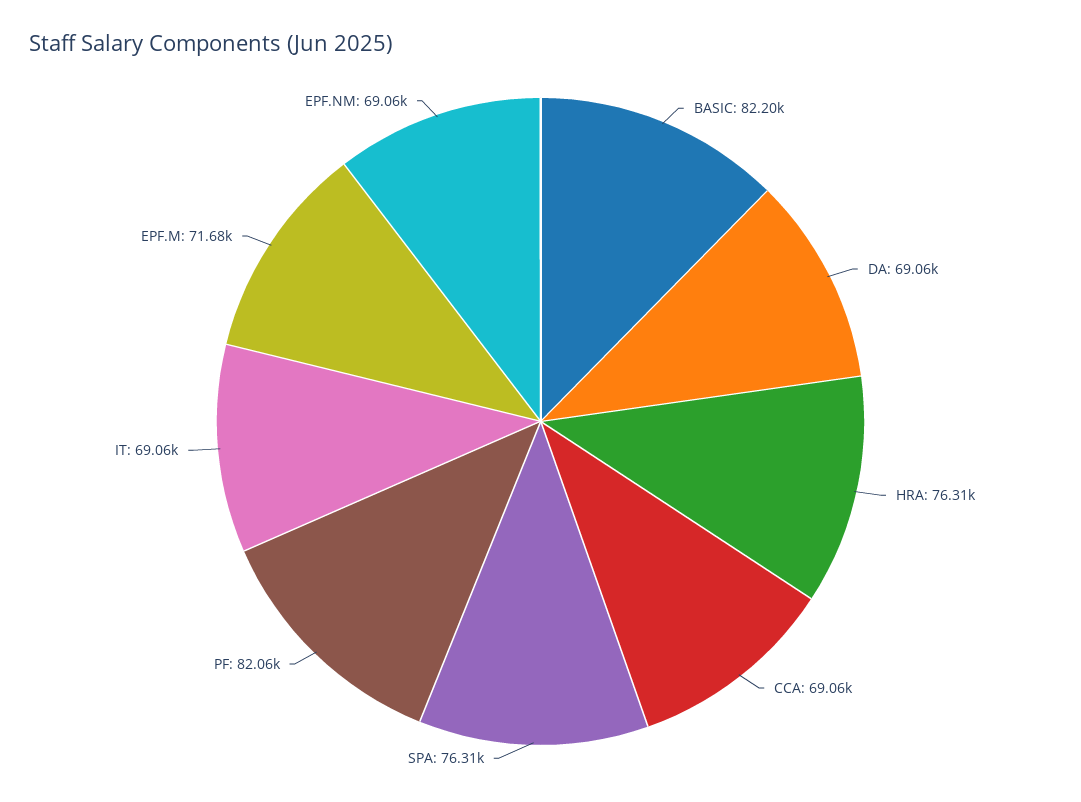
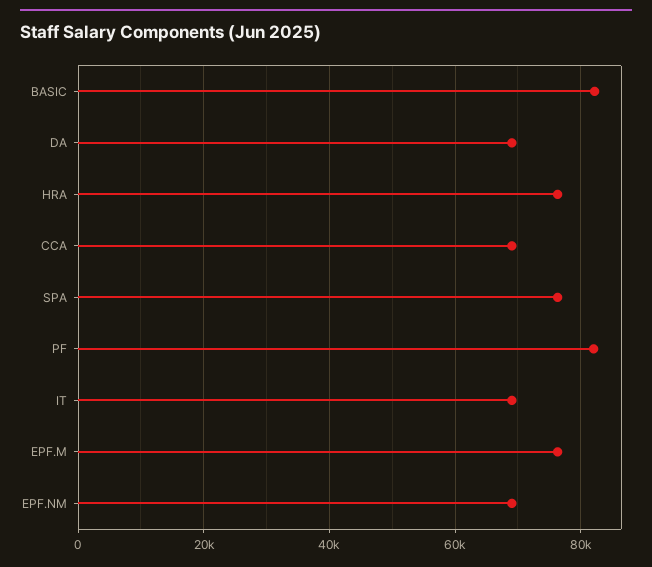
EPF.M: 71680 -> 76000

